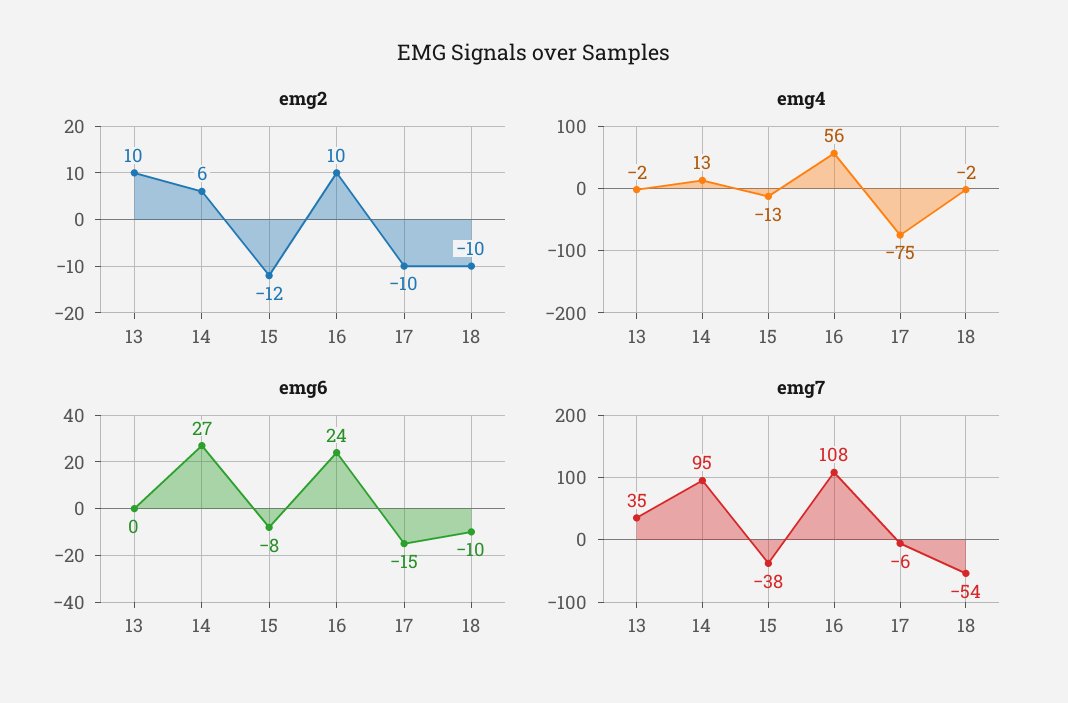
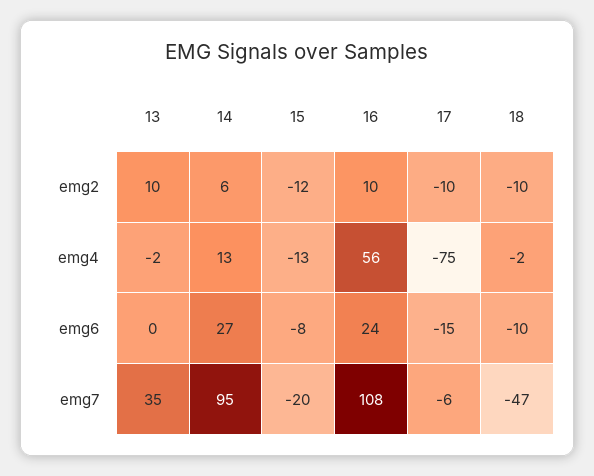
emg7, 15: -38 -> -20
emg7, 18: -54 -> -47

